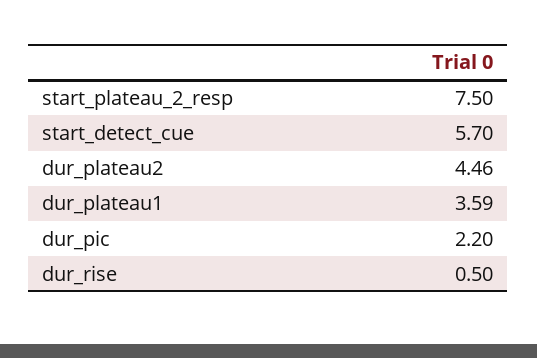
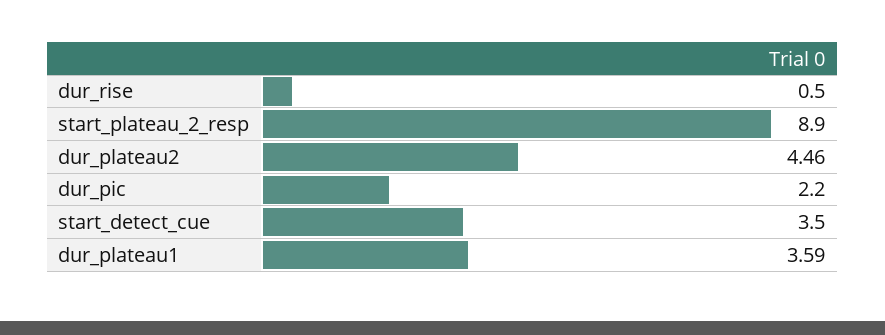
start_plateau_2_resp: 7.5 -> 8.9
start_detect_cue: 5.7 -> 3.5

